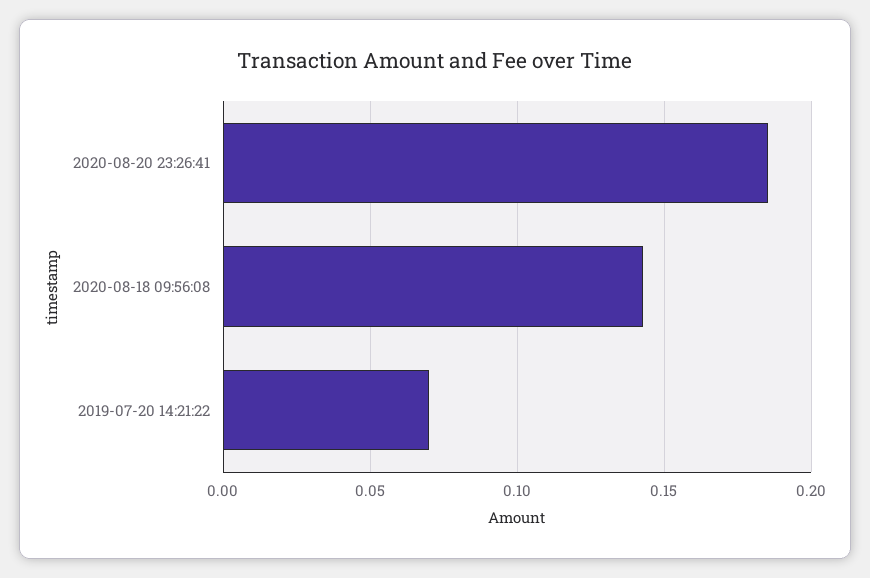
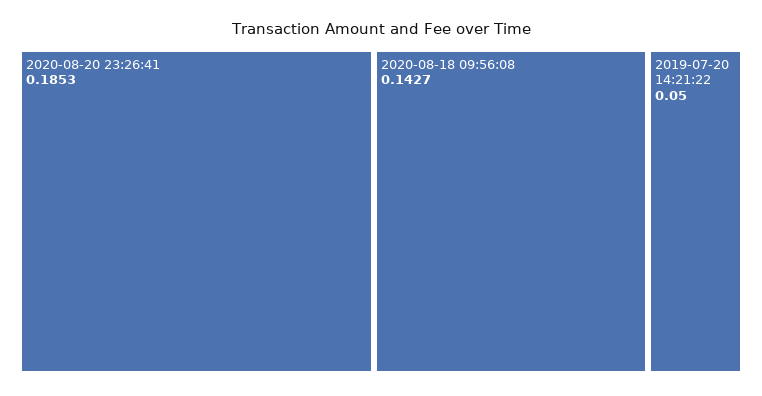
2019-07-20 14:21:22: 0.07 -> 0.05

